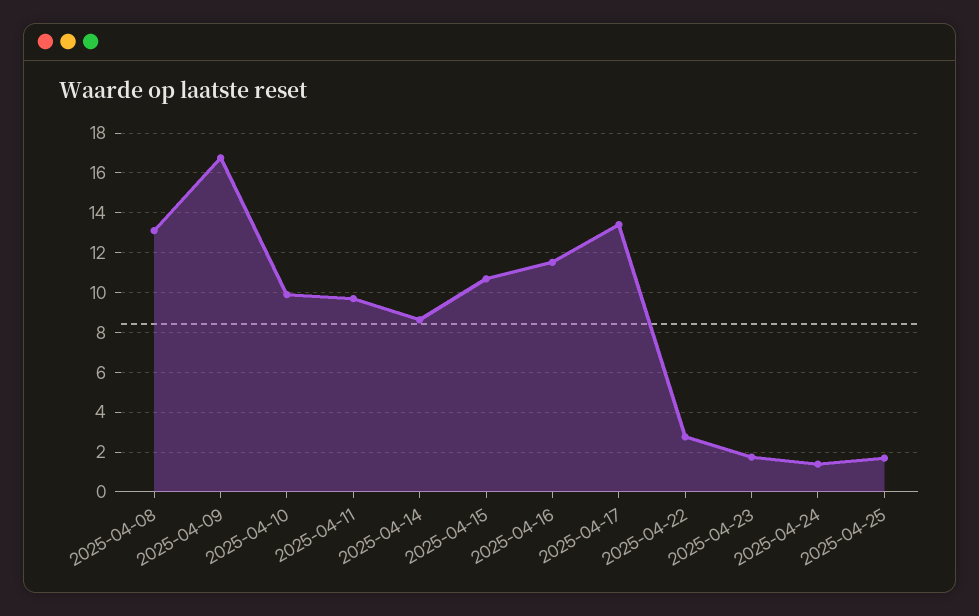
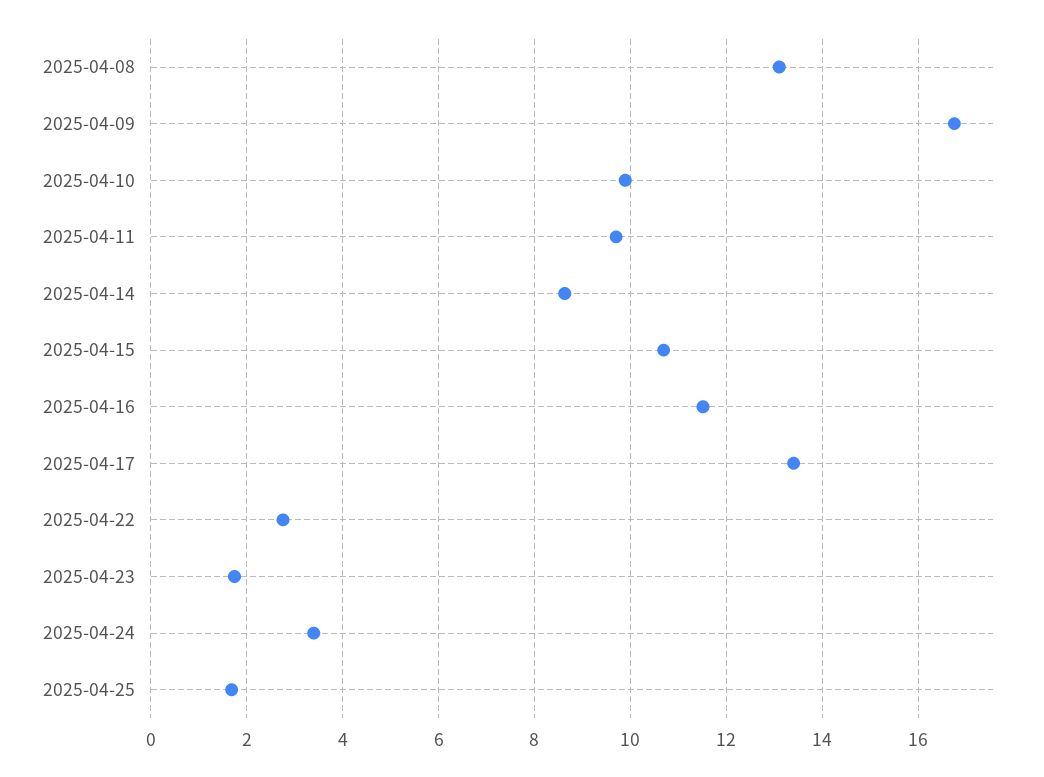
2025-04-24: 1.5 -> 3.4

